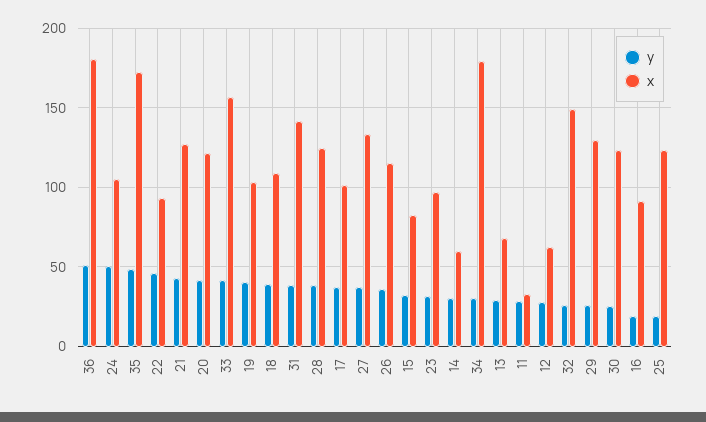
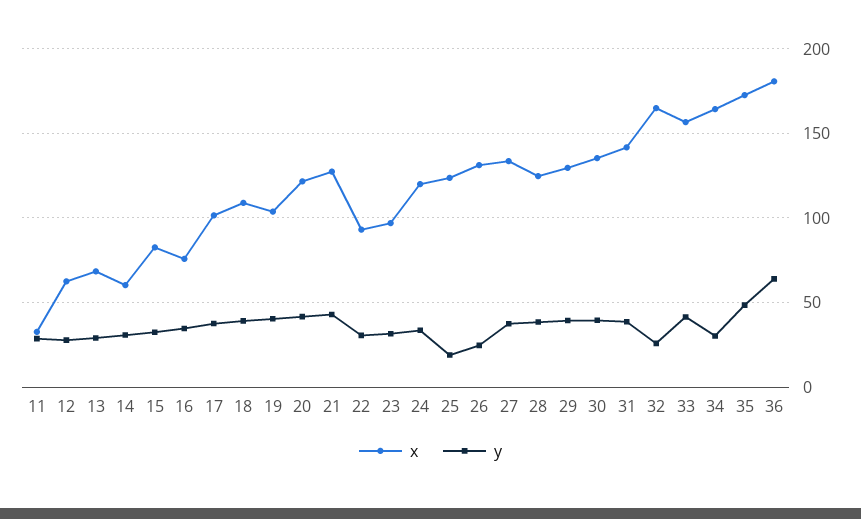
y, 36: 50 -> 65
y, 24: 50 -> 35
x, 24: 105 -> 120
y, 22: 45 -> 30
y, 26: 35 -> 25
x, 26: 115 -> 130
x, 34: 180 -> 165
x, 32: 150 -> 165
y, 29: 25 -> 40
y, 30: 25 -> 40
x, 30: 125 -> 135
y, 16: 20 -> 35
x, 16: 90 -> 75

